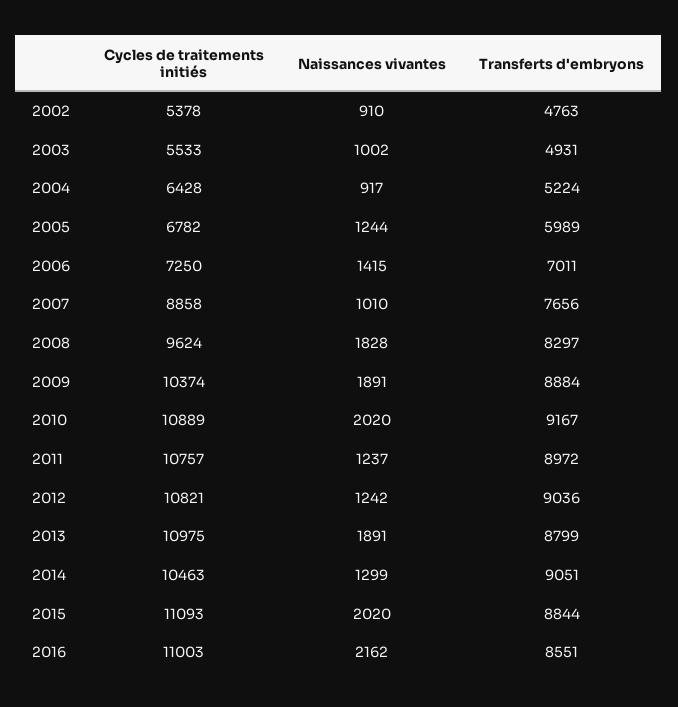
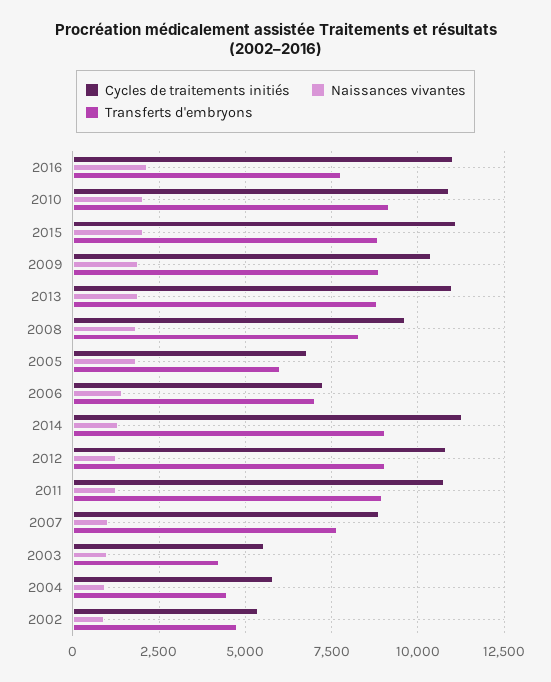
Transferts d'embryons, 2003: 4931 -> 4250
Cycles de traitements initiés, 2004: 6428 -> 5750
Transferts d'embryons, 2004: 5224 -> 4500
Naissances vivantes, 2005: 1244 -> 1750
Cycles de traitements initiés, 2014: 10463 -> 11250
Transferts d'embryons, 2016: 8551 -> 7750

